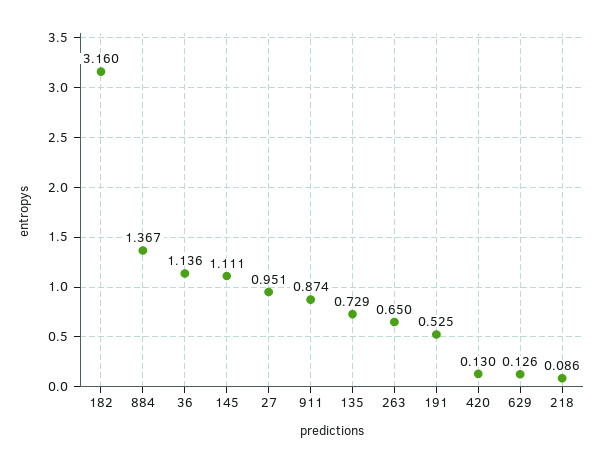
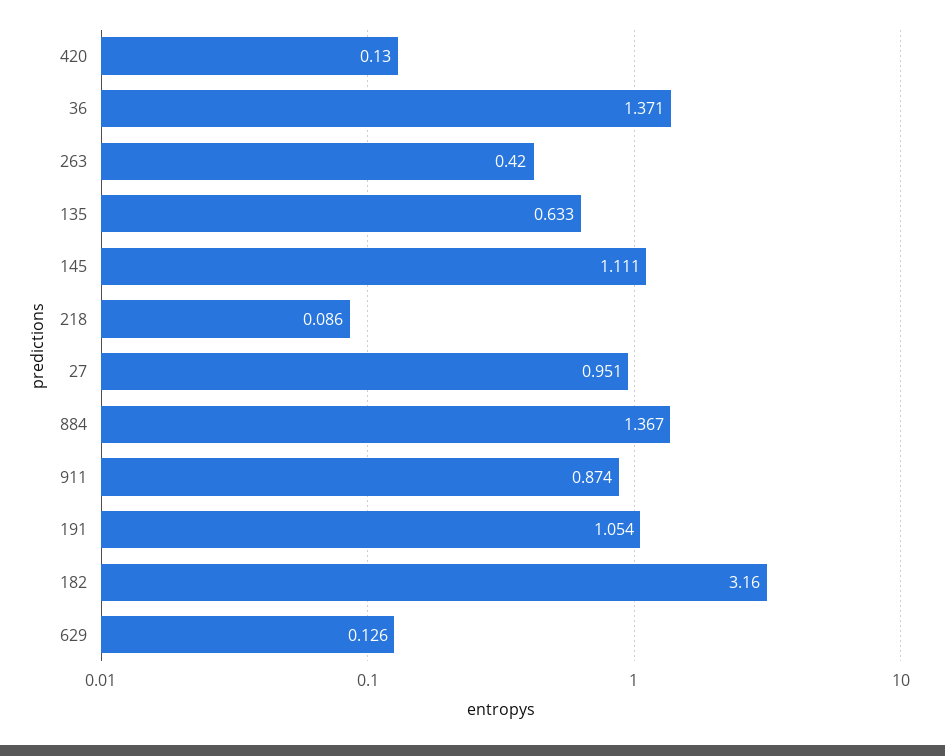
36: 1.136 -> 1.371
135: 0.729 -> 0.633
263: 0.65 -> 0.42
191: 0.525 -> 1.054

